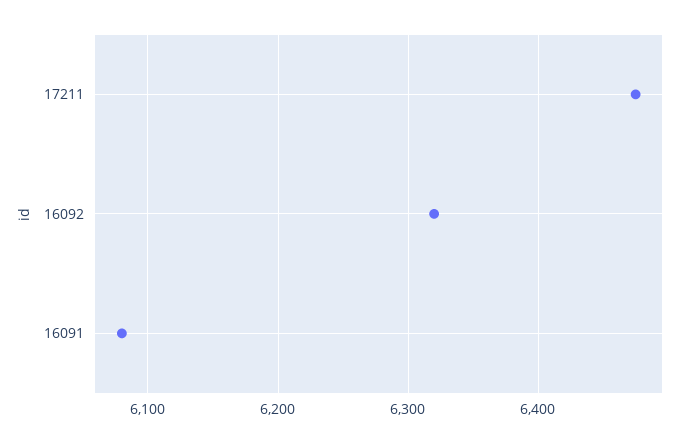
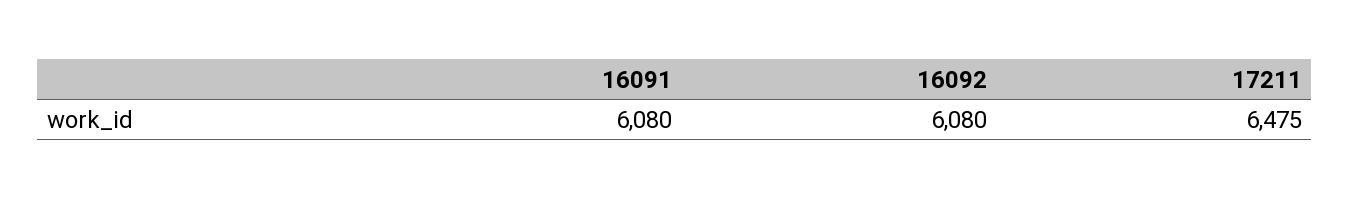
16092: 6320 -> 6080

